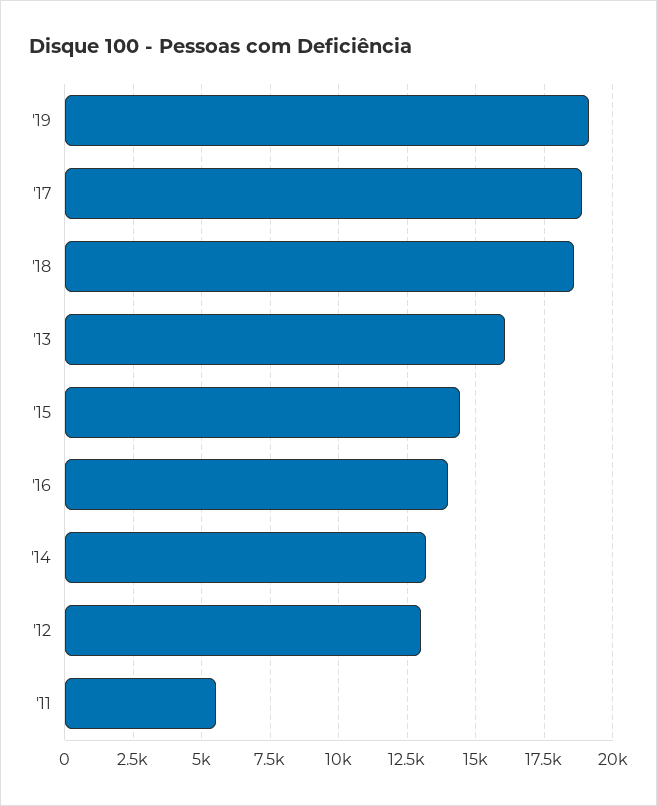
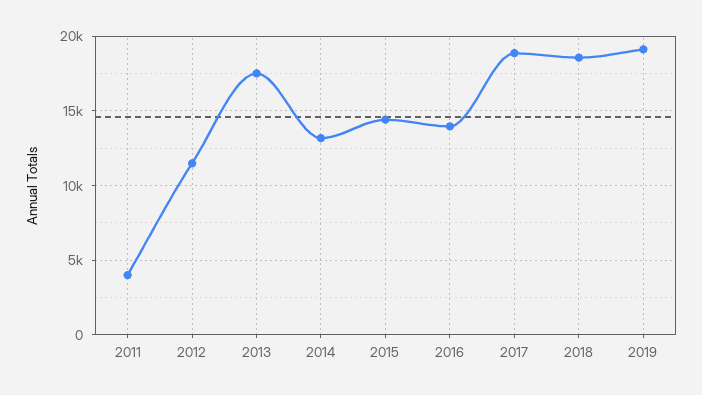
'13: 16000 -> 17500
'12: 13000 -> 11500
'11: 5500 -> 4000

